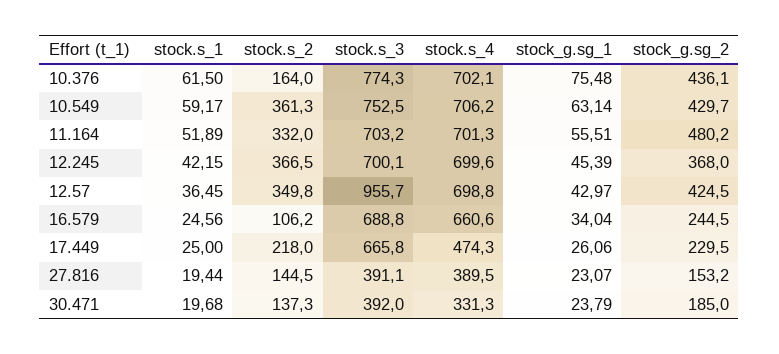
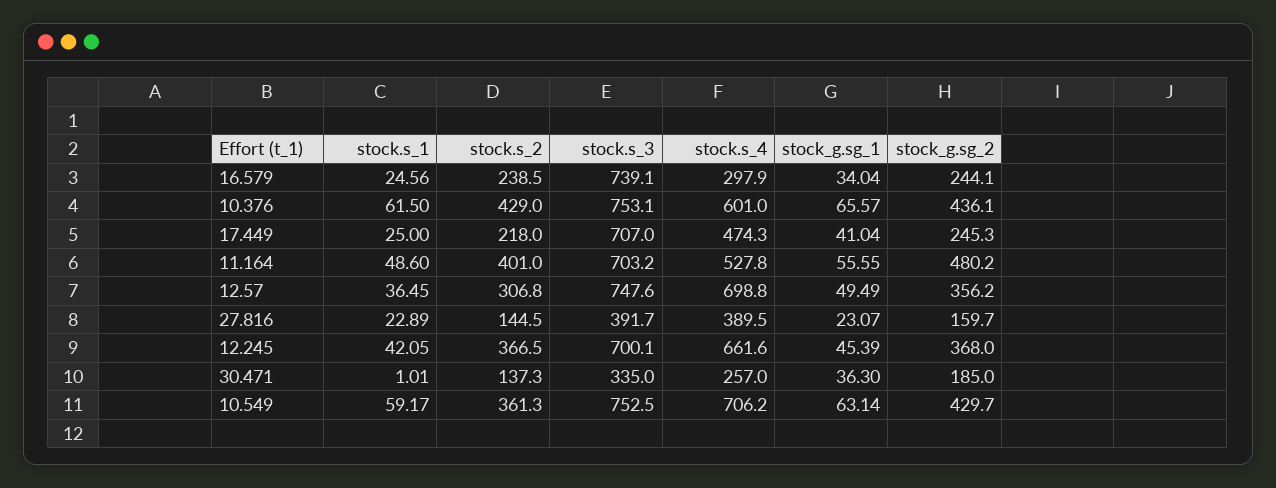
stock.s_2, 10.376: 164 -> 429
stock.s_3, 10.376: 774.3 -> 753.1
stock.s_4, 10.376: 702.1 -> 601
stock_g.sg_1, 10.376: 75.48 -> 65.57
stock.s_1, 11.164: 51.89 -> 48.6
stock.s_2, 11.164: 332 -> 401
stock.s_4, 11.164: 701.3 -> 527.8
stock_g.sg_1, 11.164: 55.51 -> 55.55
stock.s_1, 12.245: 42.15 -> 42.05
stock.s_4, 12.245: 699.6 -> 661.6
stock.s_2, 12.57: 349.8 -> 306.8
stock.s_3, 12.57: 955.7 -> 747.6
stock_g.sg_1, 12.57: 42.97 -> 49.49
stock_g.sg_2, 12.57: 424.5 -> 356.2
stock.s_2, 16.579: 106.2 -> 238.5
stock.s_3, 16.579: 688.8 -> 739.1
stock.s_4, 16.579: 660.6 -> 297.9
stock_g.sg_2, 16.579: 244.5 -> 244.1
stock.s_3, 17.449: 665.8 -> 707
stock_g.sg_1, 17.449: 26.06 -> 41.04
stock_g.sg_2, 17.449: 229.5 -> 245.3
stock.s_1, 27.816: 19.44 -> 22.89
stock.s_3, 27.816: 391.1 -> 391.7
stock_g.sg_2, 27.816: 153.2 -> 159.7
stock.s_1, 30.471: 19.68 -> 1.01
stock.s_3, 30.471: 392 -> 335
stock.s_4, 30.471: 331.3 -> 257
stock_g.sg_1, 30.471: 23.79 -> 36.3

